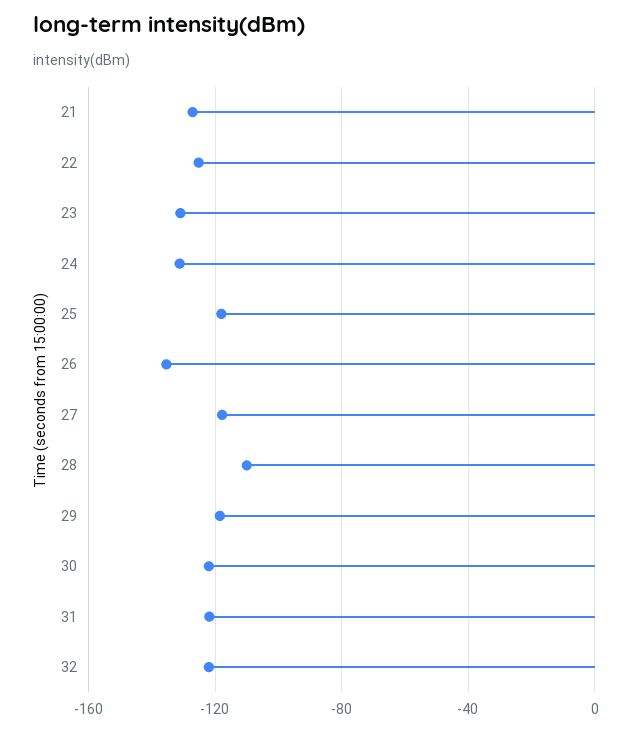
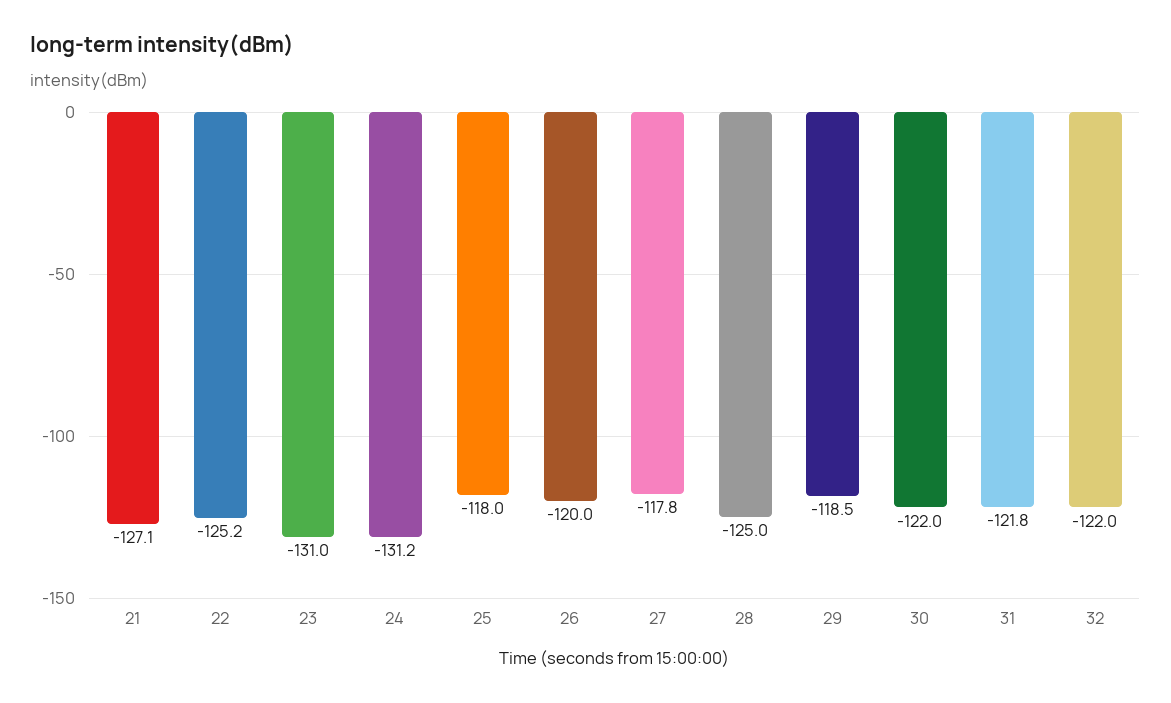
26: -135 -> -120
28: -110 -> -125

